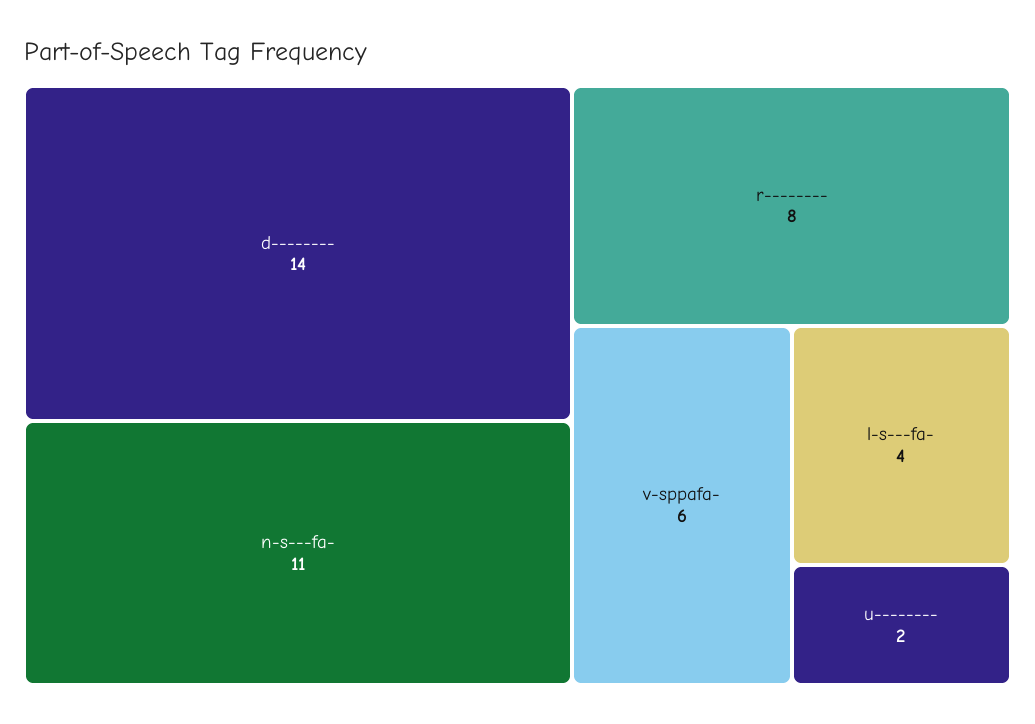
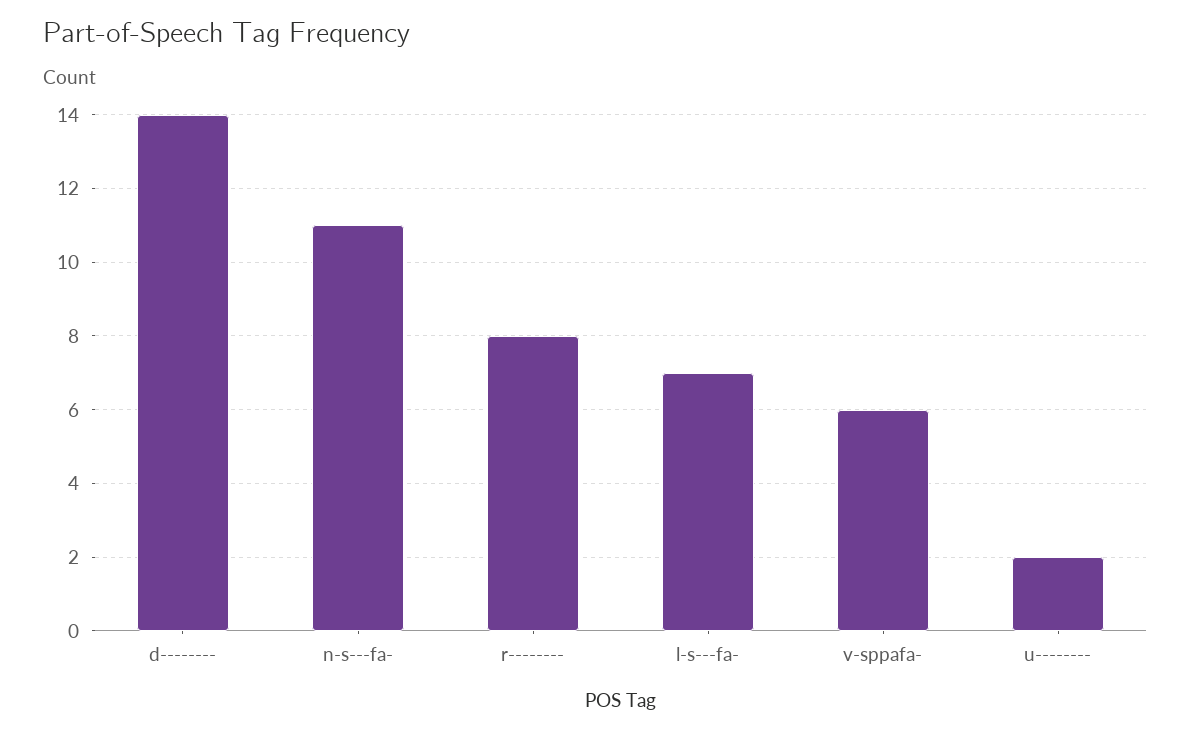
l-s---fa-: 4 -> 7

